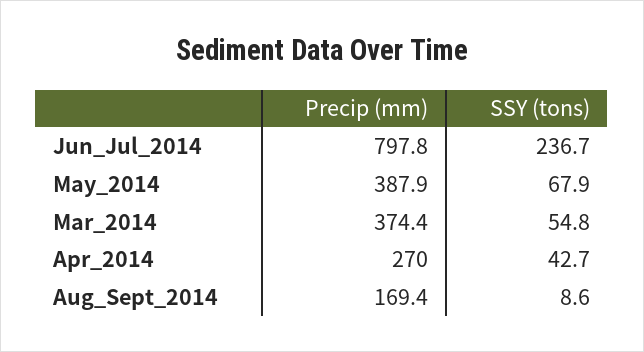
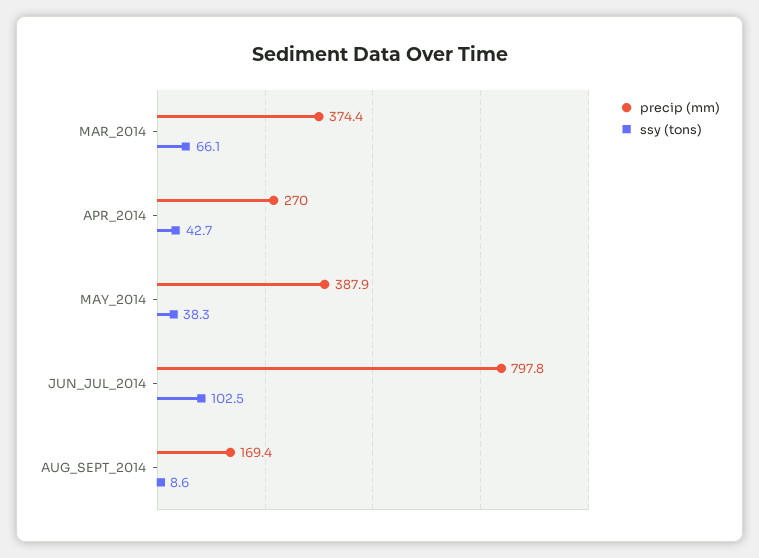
SSY (tons), Jun_Jul_2014: 236.7 -> 102.5
SSY (tons), May_2014: 67.9 -> 38.3
SSY (tons), Mar_2014: 54.8 -> 66.1

